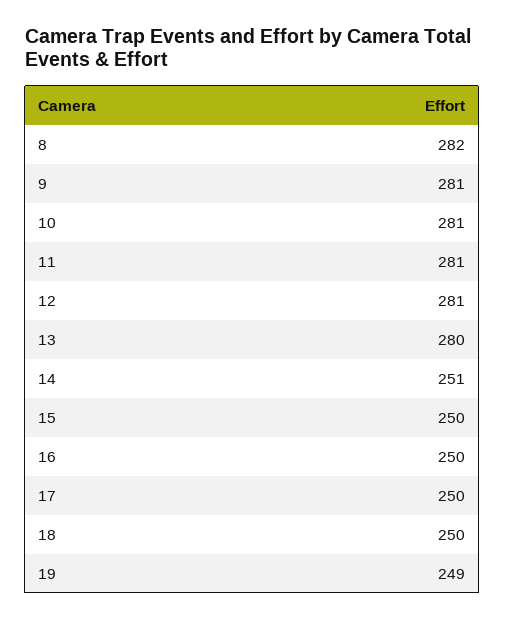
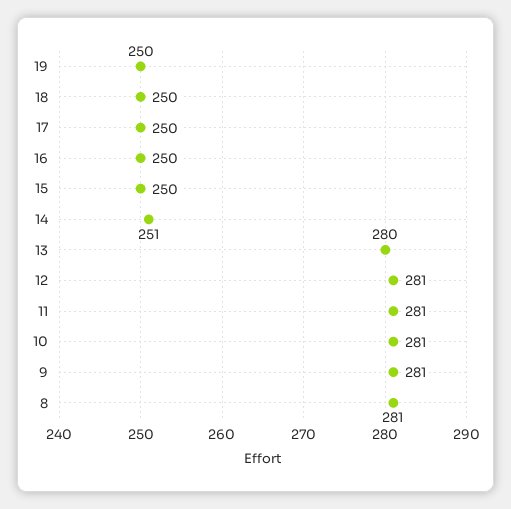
8: 282 -> 281
19: 249 -> 250

